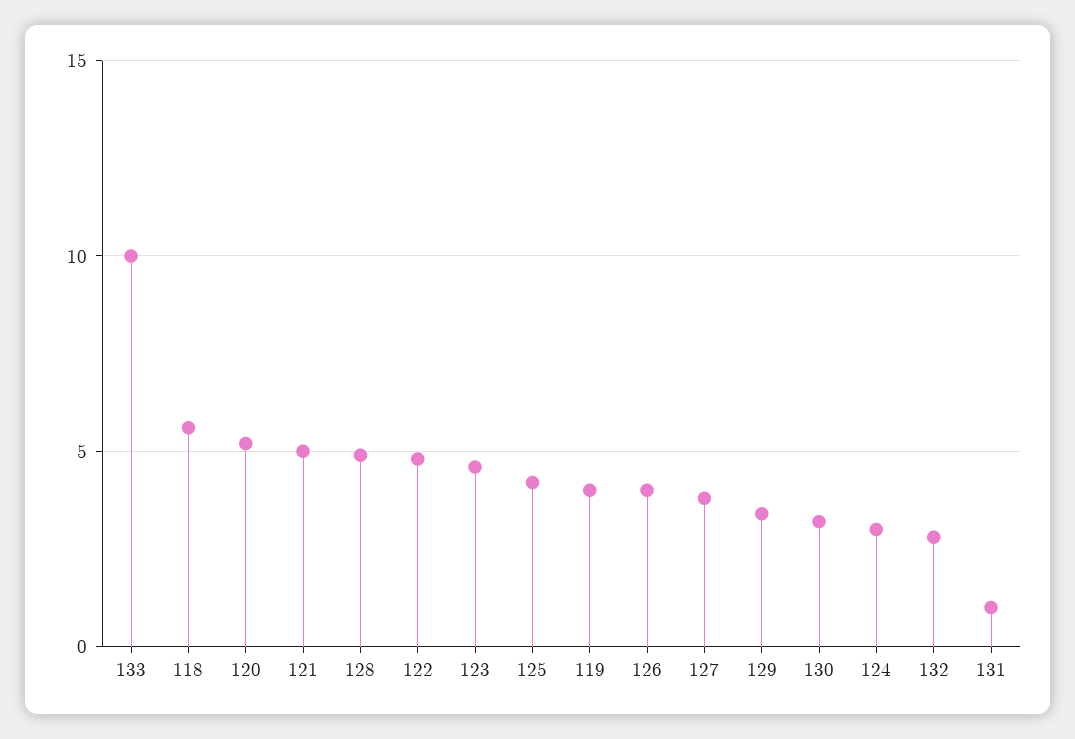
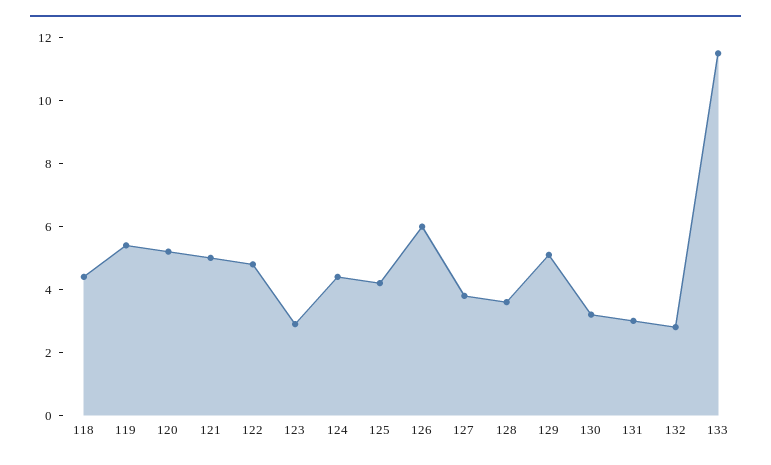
133: 10 -> 11.5
118: 5.5 -> 4.5
128: 5 -> 3.5
123: 4.5 -> 3
119: 4 -> 5.5
126: 4 -> 6
129: 3.5 -> 5
124: 3 -> 4.5
131: 1 -> 3

